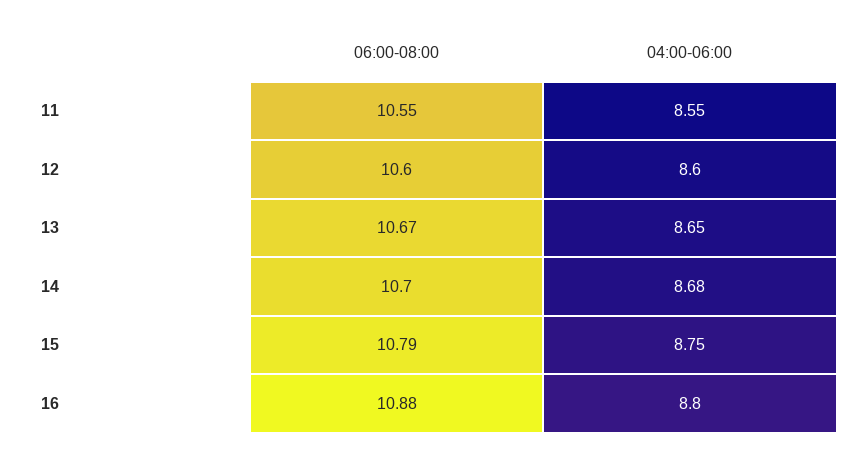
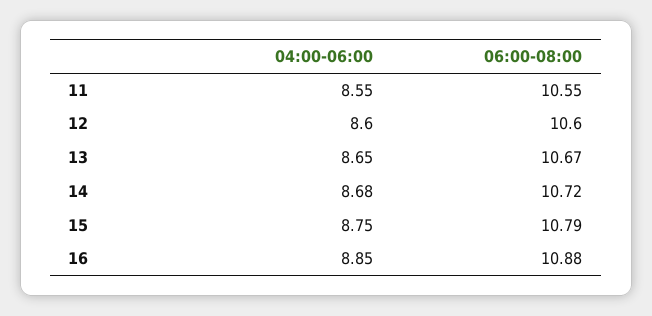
06:00-08:00, 14: 10.7 -> 10.72
04:00-06:00, 16: 8.8 -> 8.85

